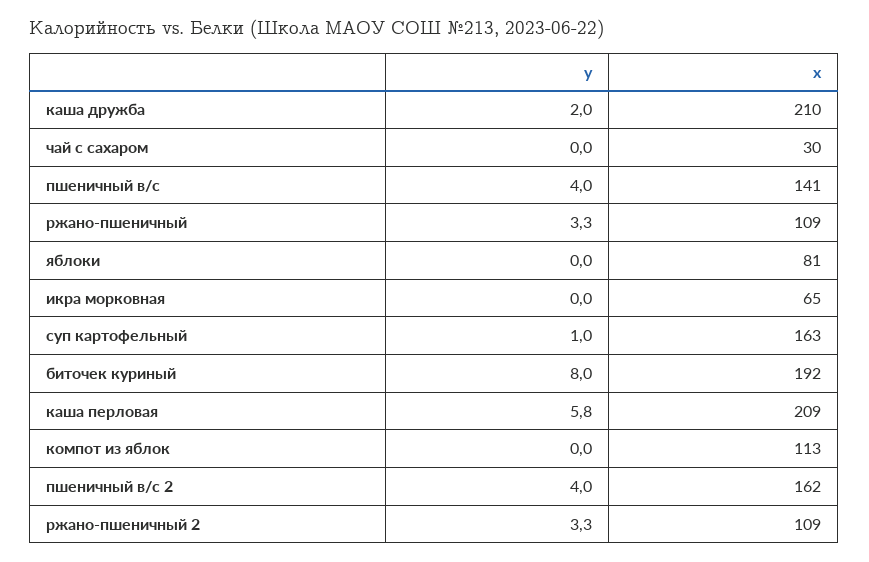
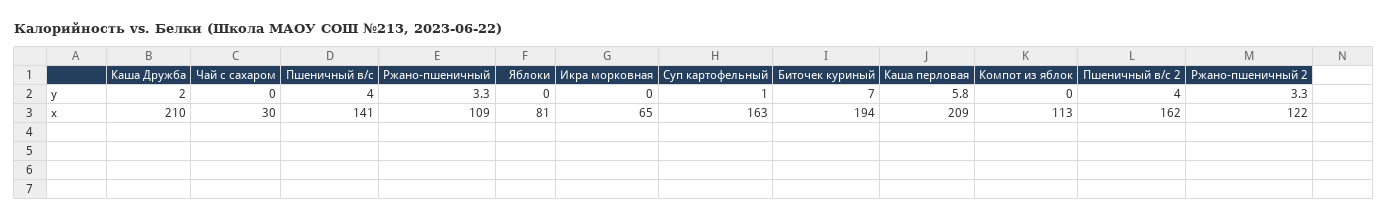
y, биточек куриный: 8 -> 7
x, биточек куриный: 192 -> 194
x, ржано-пшеничный 2: 109 -> 122

